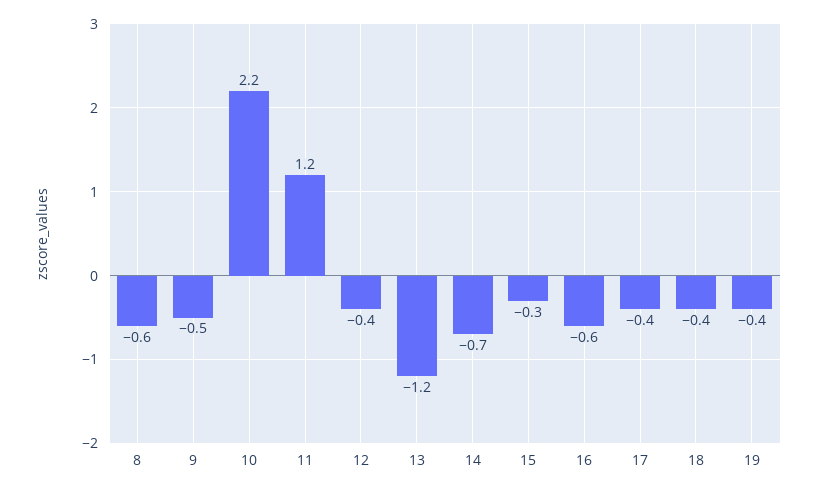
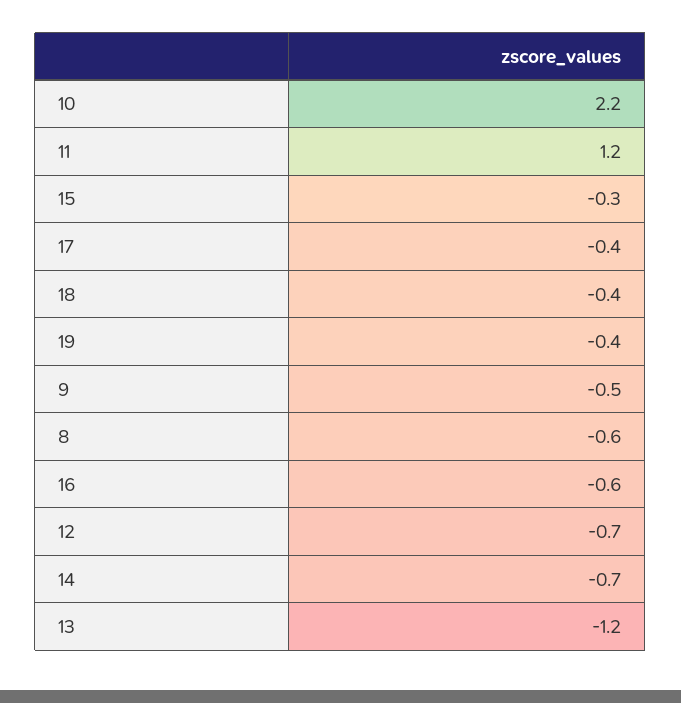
12: -0.4 -> -0.7

